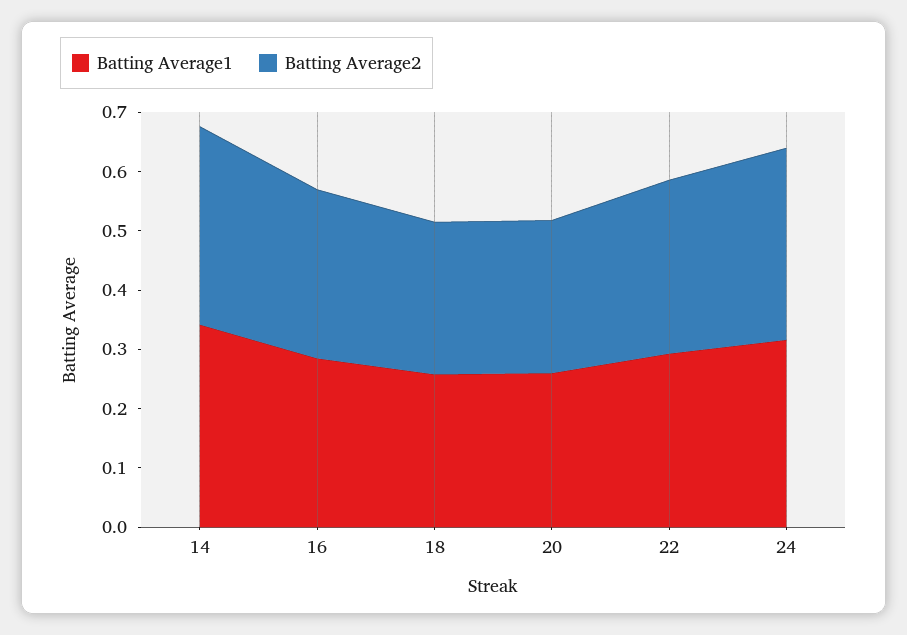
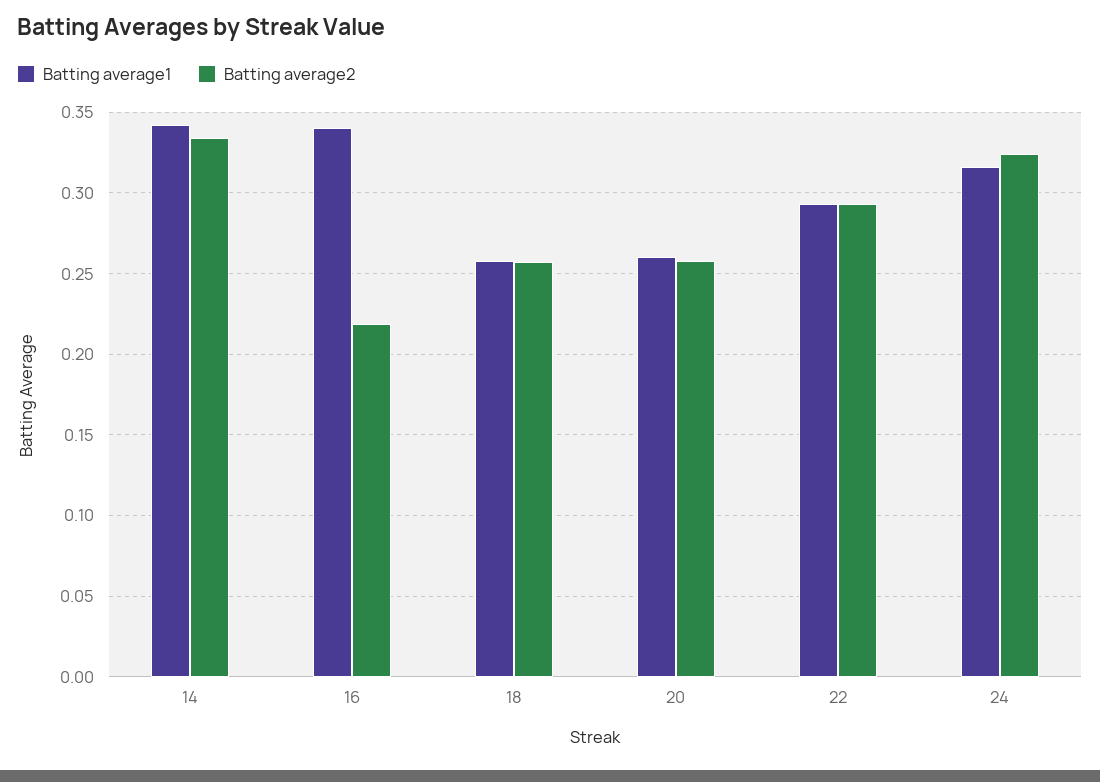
Batting Average1, 16: 0.28 -> 0.34
Batting Average2, 16: 0.28 -> 0.22

